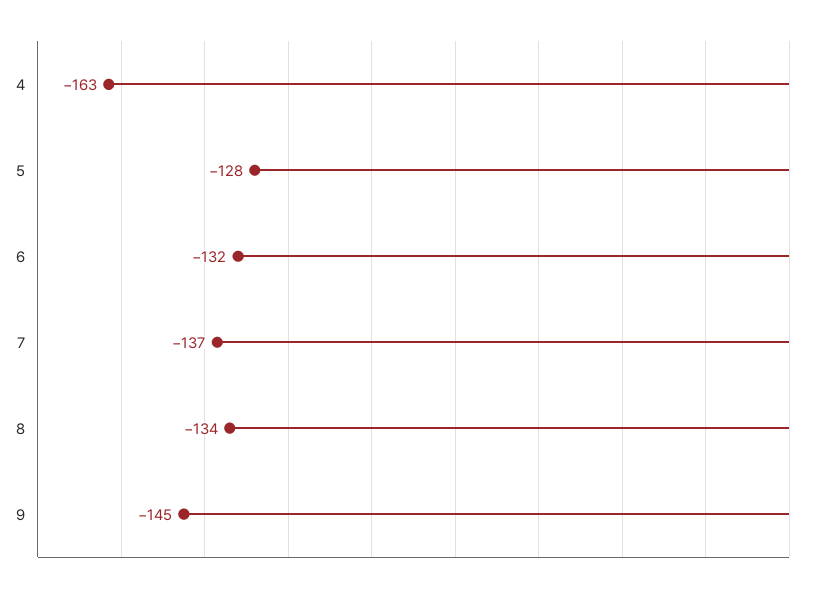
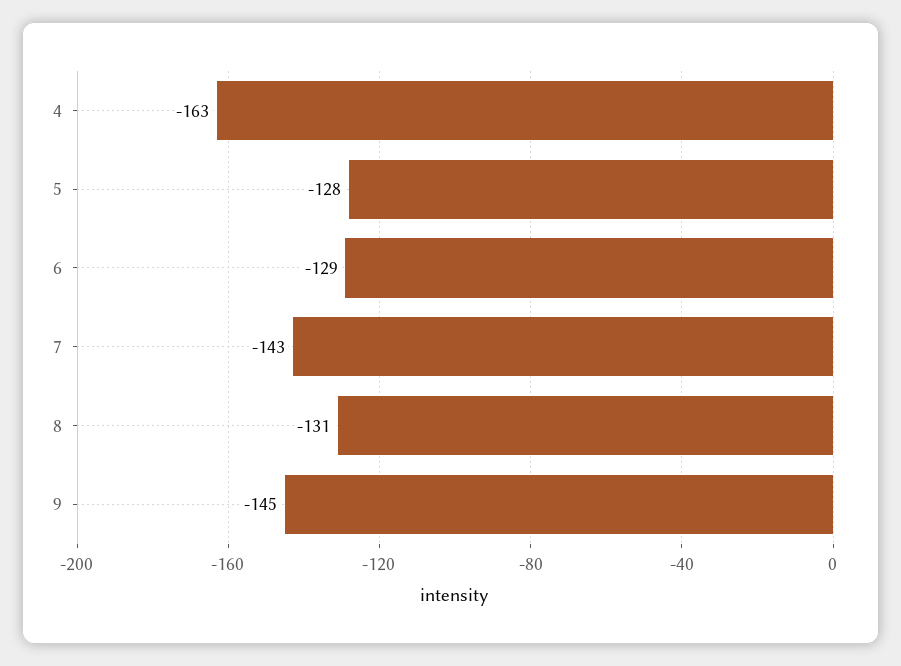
6: -132 -> -129
7: -137 -> -143
8: -134 -> -131

